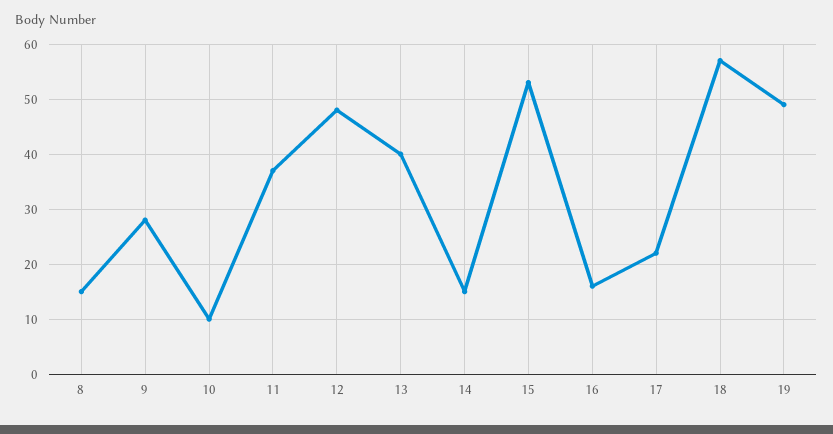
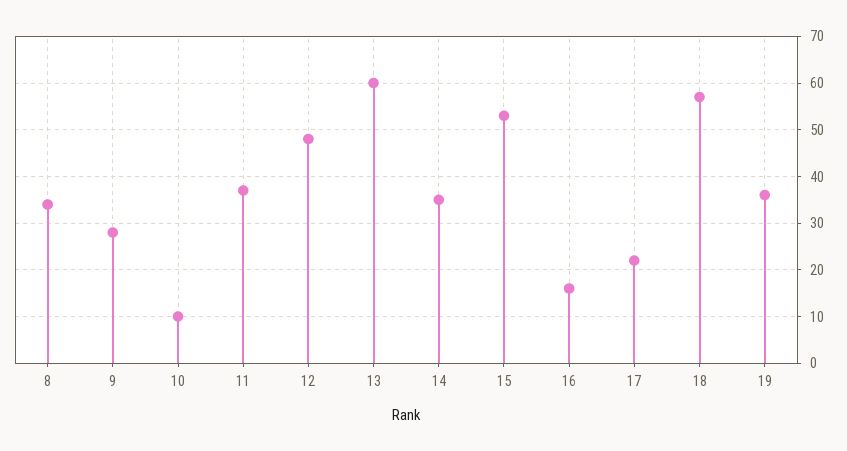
8: 15 -> 35
13: 40 -> 60
14: 15 -> 35
19: 50 -> 35

